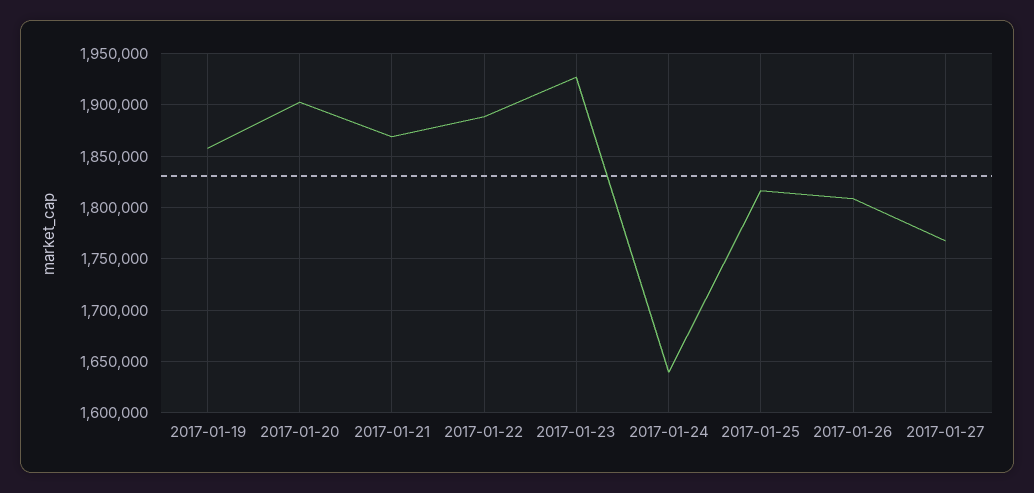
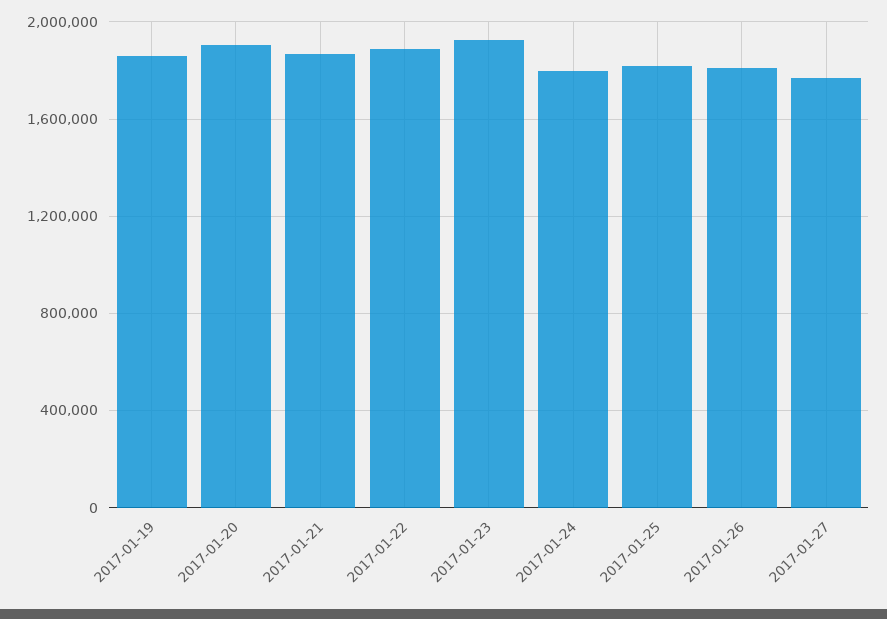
2017-01-24: 1640000 -> 1800000

